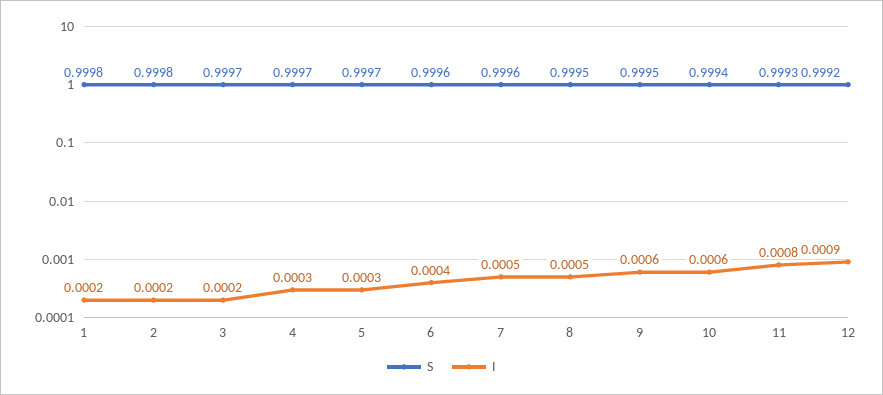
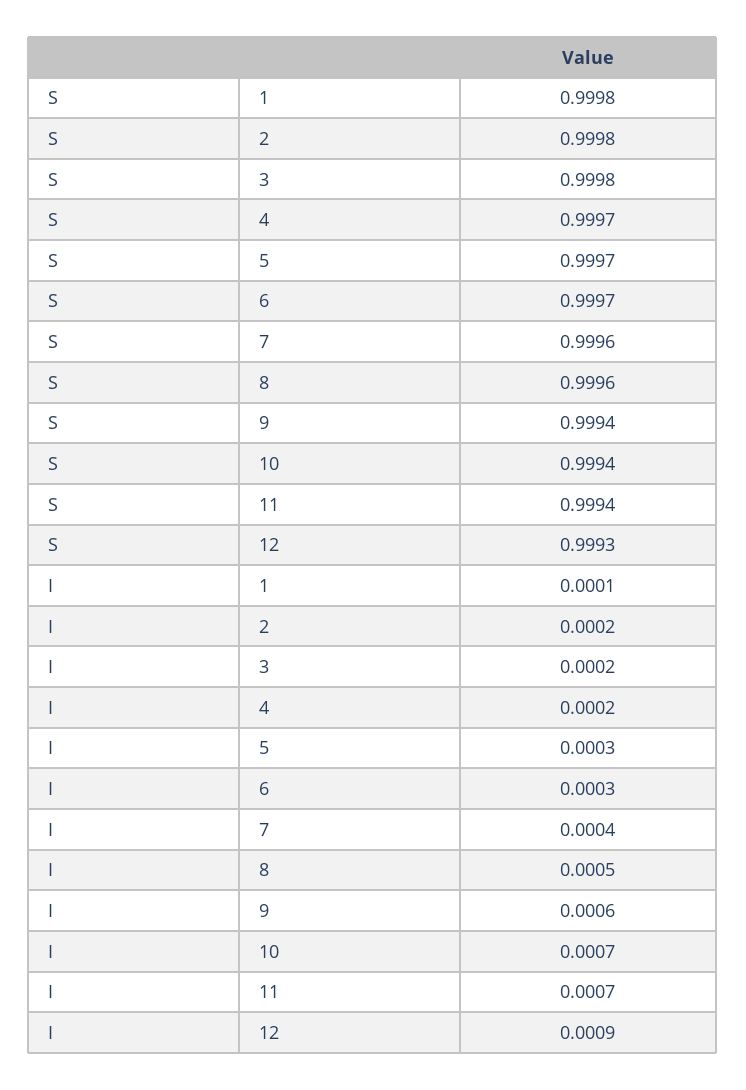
I, 1: 0.0002 -> 0.0001
S, 3: 0.9997 -> 0.9998
I, 4: 0.0003 -> 0.0002
S, 6: 0.9996 -> 0.9997
I, 6: 0.0004 -> 0.0003
I, 7: 0.0005 -> 0.0004
S, 8: 0.9995 -> 0.9996
S, 9: 0.9995 -> 0.9994
I, 10: 0.0006 -> 0.0007
S, 11: 0.9993 -> 0.9994
I, 11: 0.0008 -> 0.0007
S, 12: 0.9992 -> 0.9993

